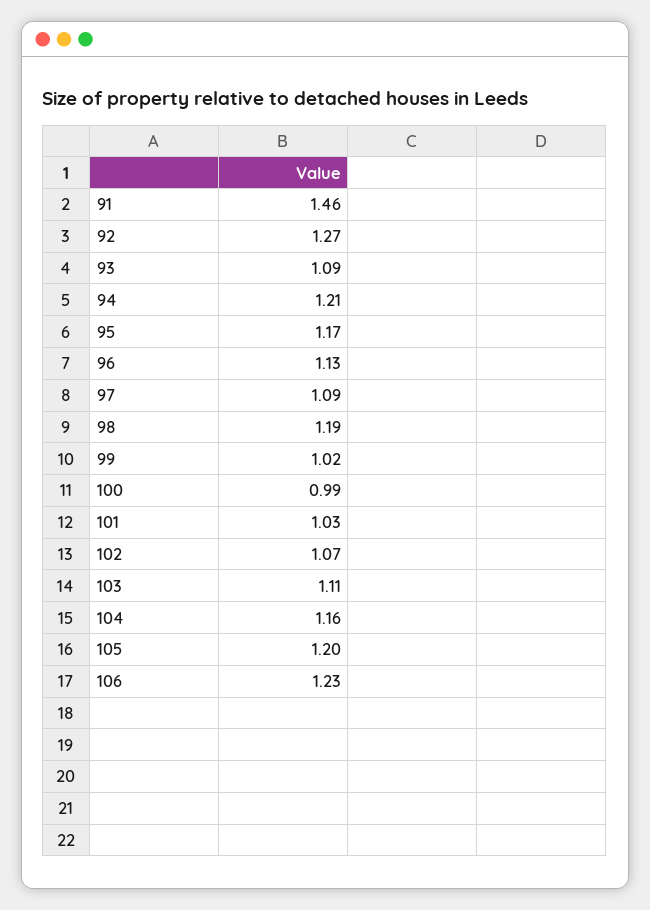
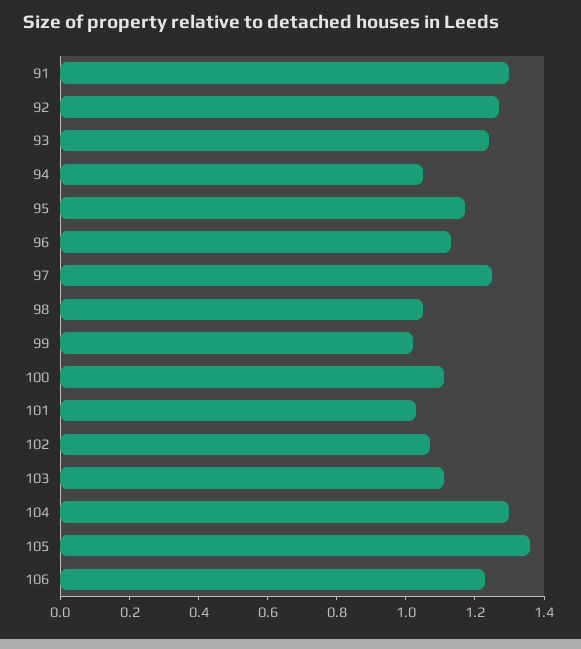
91: 1.46 -> 1.3
93: 1.09 -> 1.25
94: 1.21 -> 1.05
97: 1.09 -> 1.25
98: 1.19 -> 1.05
100: 0.99 -> 1.1
104: 1.16 -> 1.3
105: 1.2 -> 1.35

